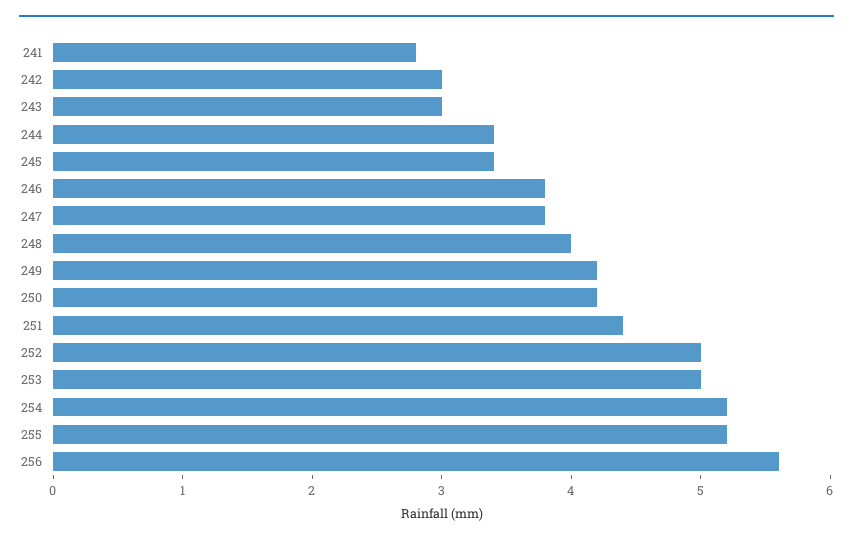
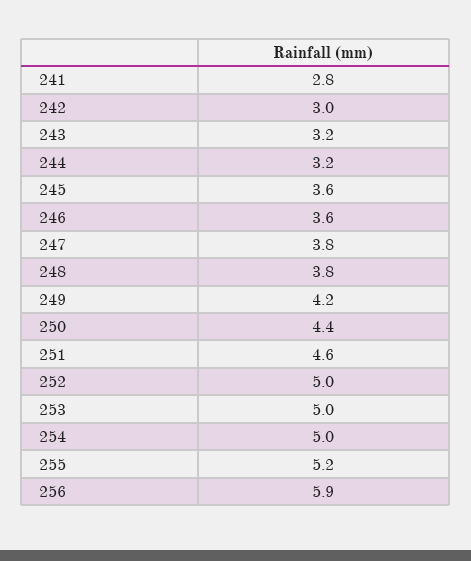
243: 3 -> 3.2
244: 3.4 -> 3.2
245: 3.4 -> 3.6
246: 3.8 -> 3.6
248: 4 -> 3.8
250: 4.2 -> 4.4
251: 4.4 -> 4.6
254: 5.2 -> 5
256: 5.6 -> 5.9

